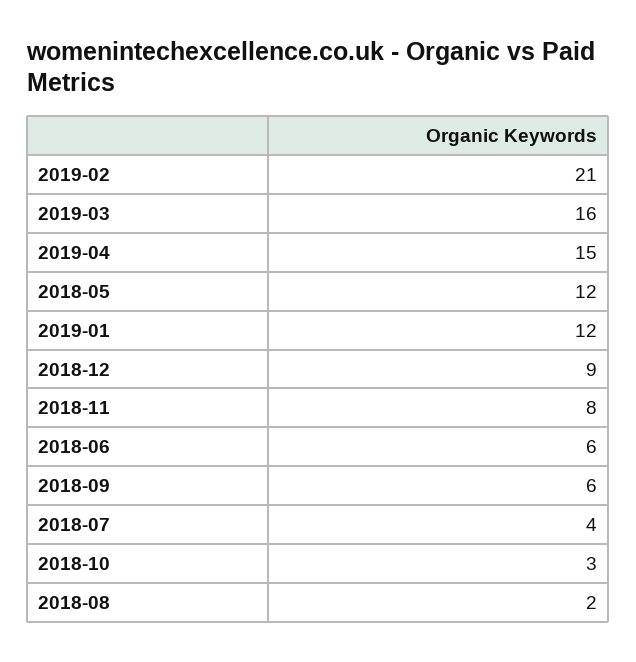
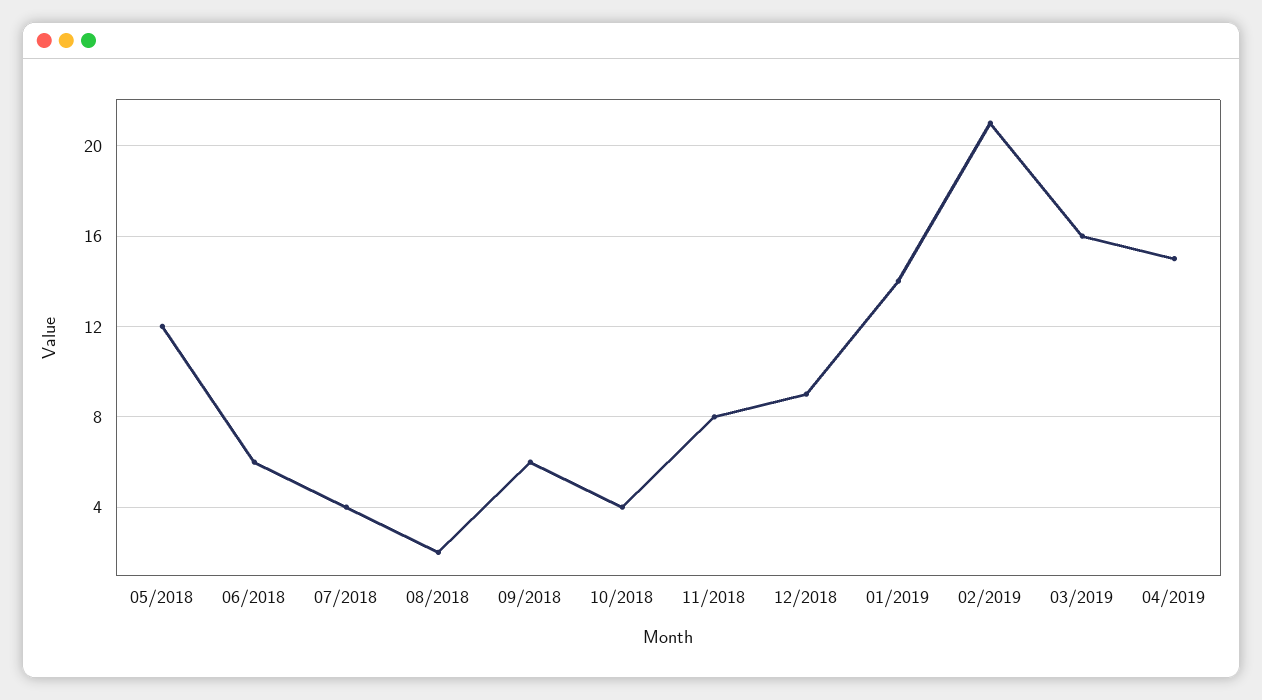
2019-01: 12 -> 14
2018-10: 3 -> 4

